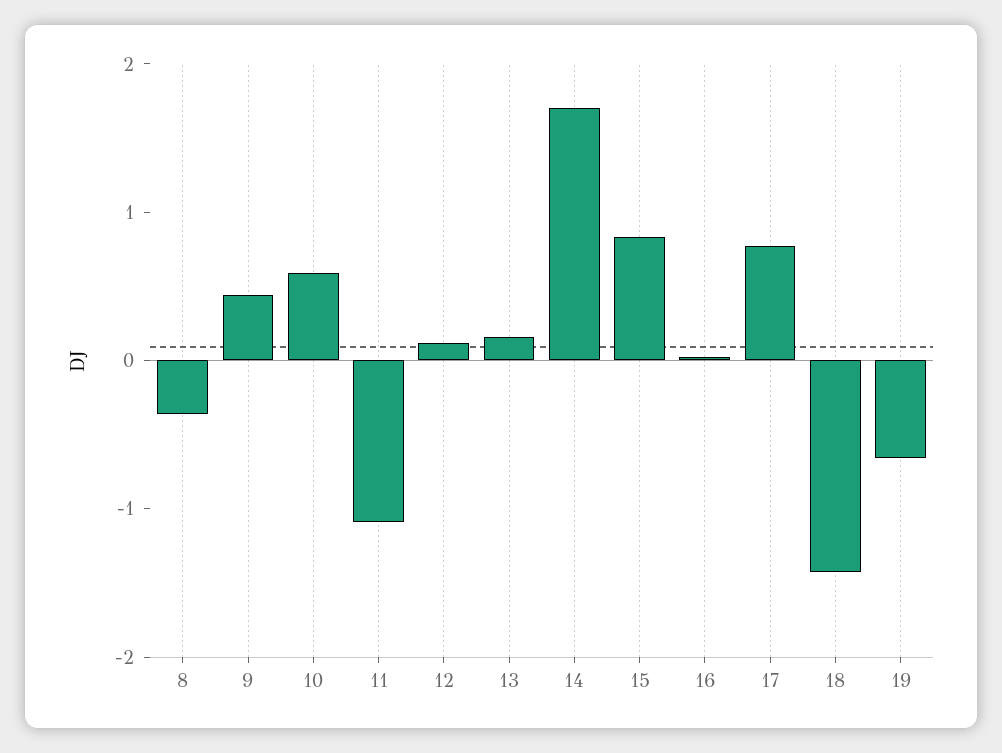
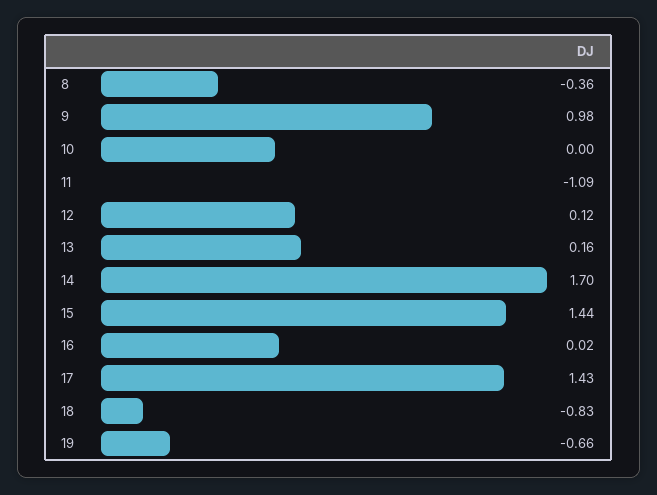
9: 0.4 -> 0.98
10: 0.6 -> 0
15: 0.8 -> 1.44
17: 0.8 -> 1.43
18: -1.4 -> -0.83

